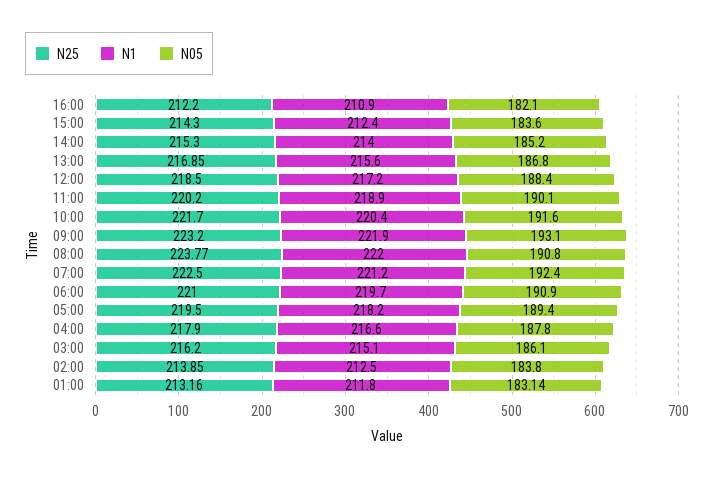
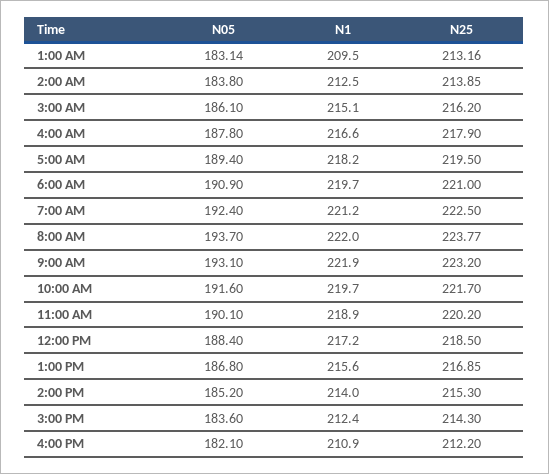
N1, 10:00: 220.4 -> 219.7
N05, 08:00: 190.8 -> 193.7
N1, 01:00: 211.8 -> 209.5

